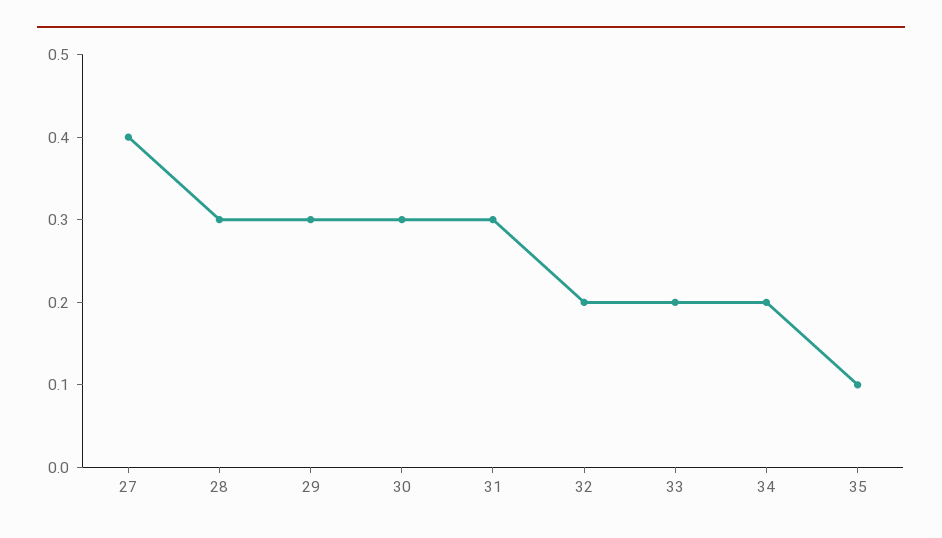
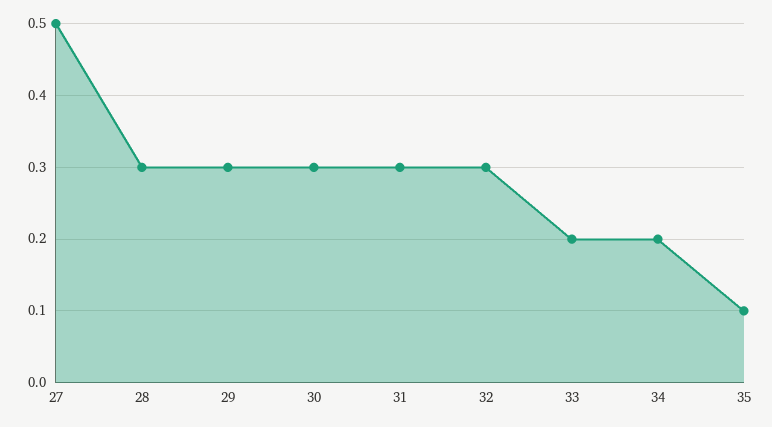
27: 0.4 -> 0.5
32: 0.2 -> 0.3

